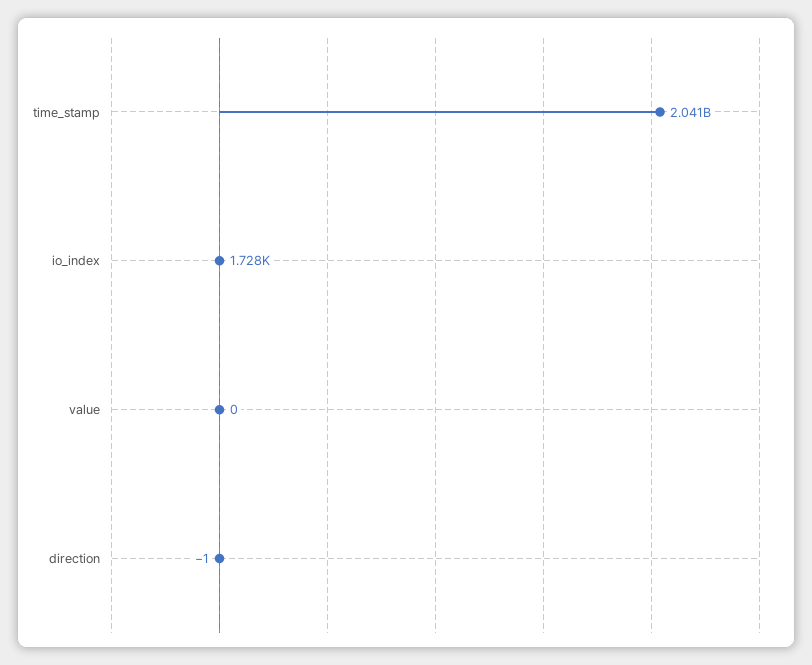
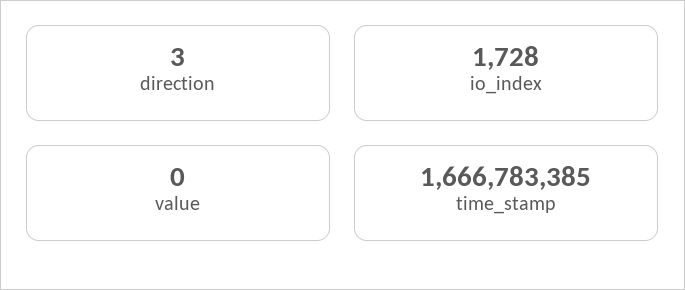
time_stamp: 2041000000 -> 1666783385
direction: -1 -> 3

